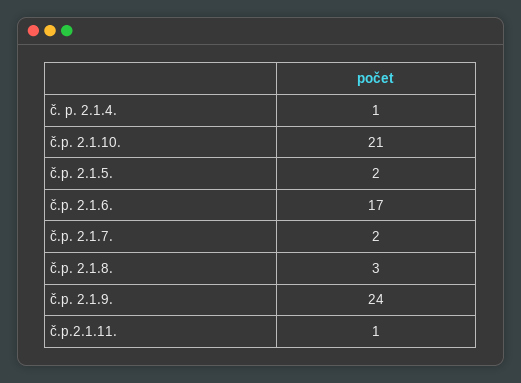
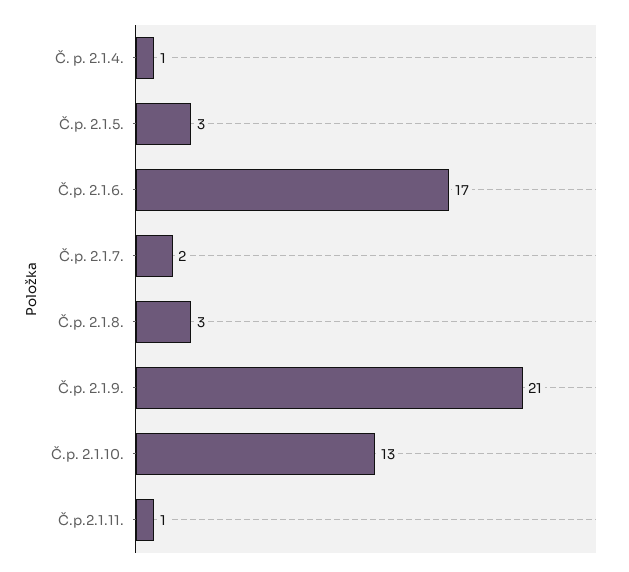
č.p. 2.1.10.: 21 -> 13
č.p. 2.1.5.: 2 -> 3
č.p. 2.1.9.: 24 -> 21

